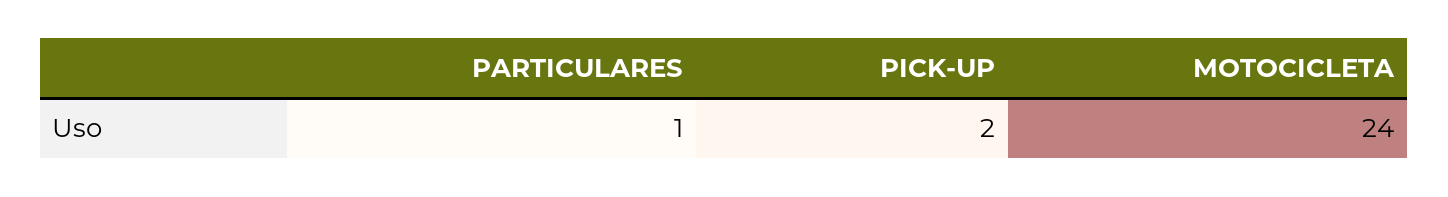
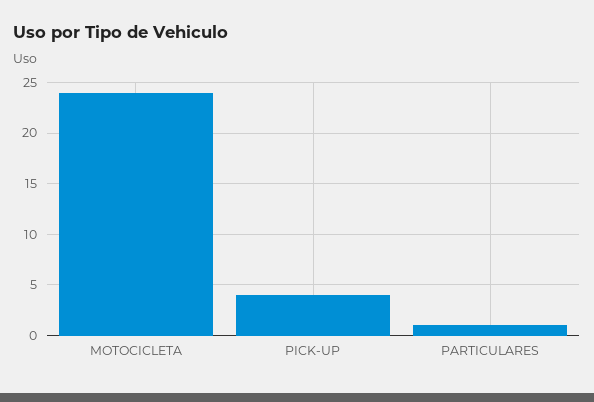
PICK-UP: 2 -> 4

